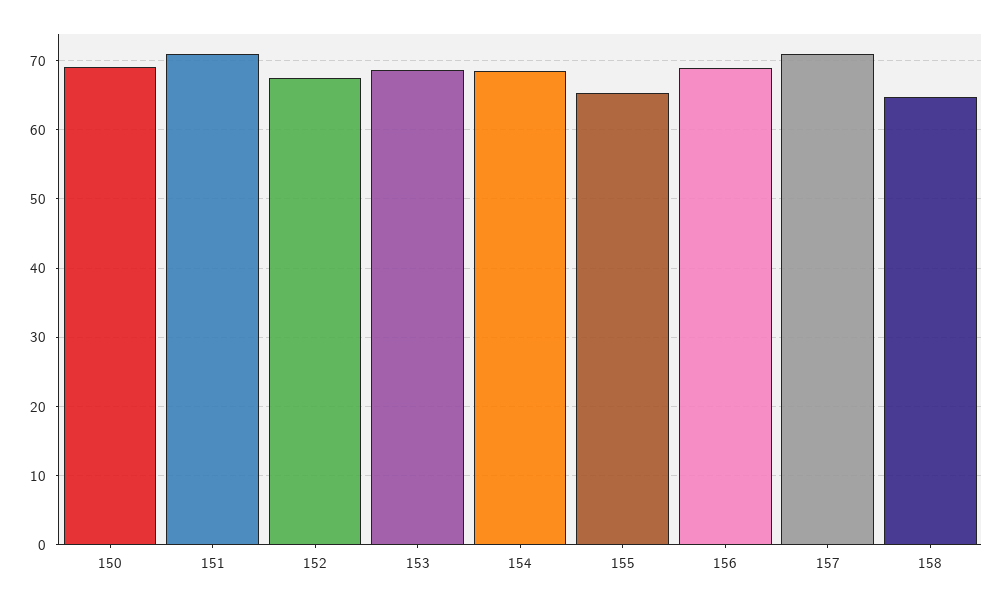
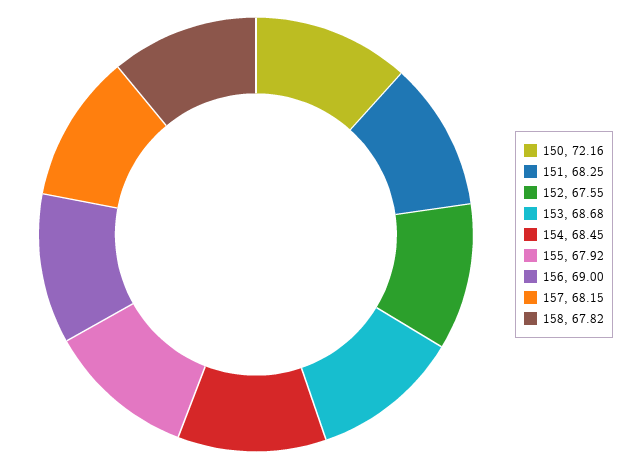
150: 69 -> 72.16
151: 71 -> 68.25
155: 65 -> 67.92
157: 71 -> 68.15
158: 65 -> 67.82

